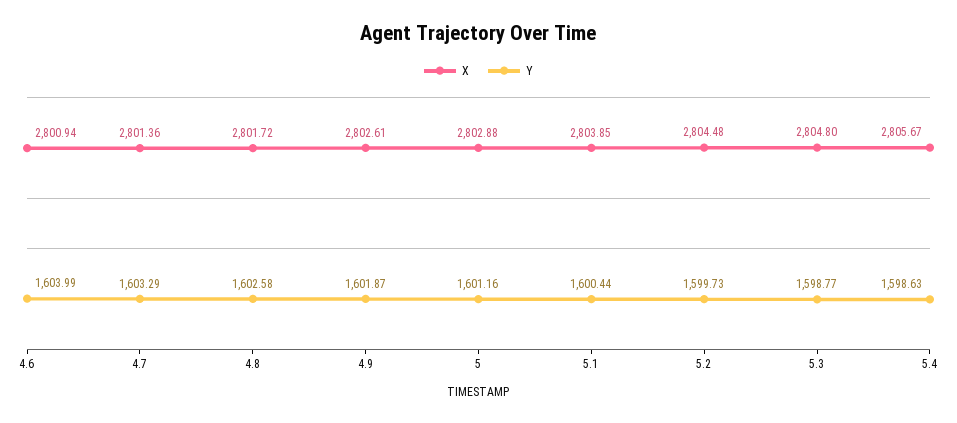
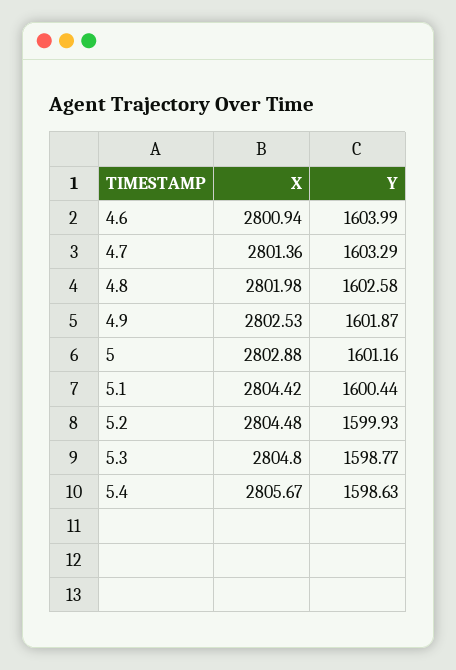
X, 4.8: 2801.72 -> 2801.98
X, 4.9: 2802.61 -> 2802.53
X, 5.1: 2803.85 -> 2804.42
Y, 5.2: 1599.73 -> 1599.93

